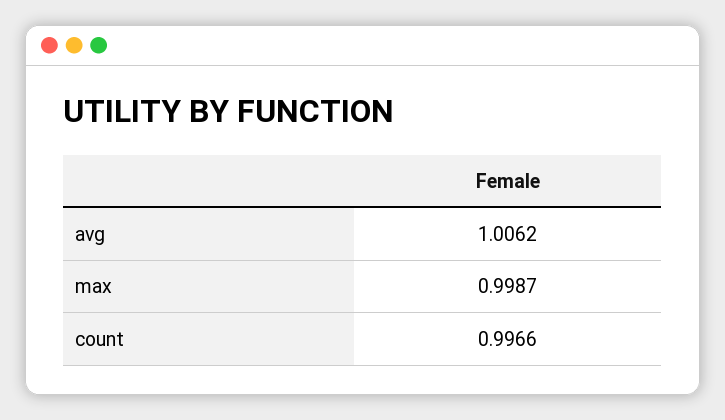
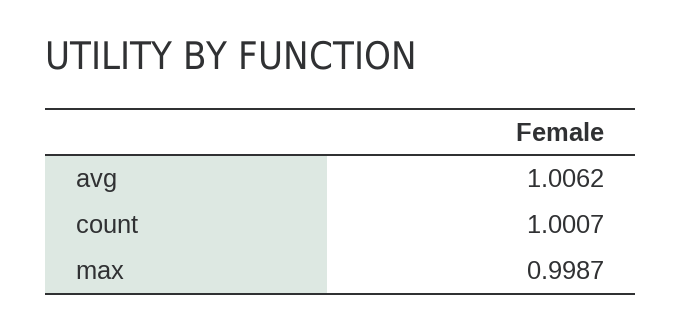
count: 0.9966 -> 1.0007

